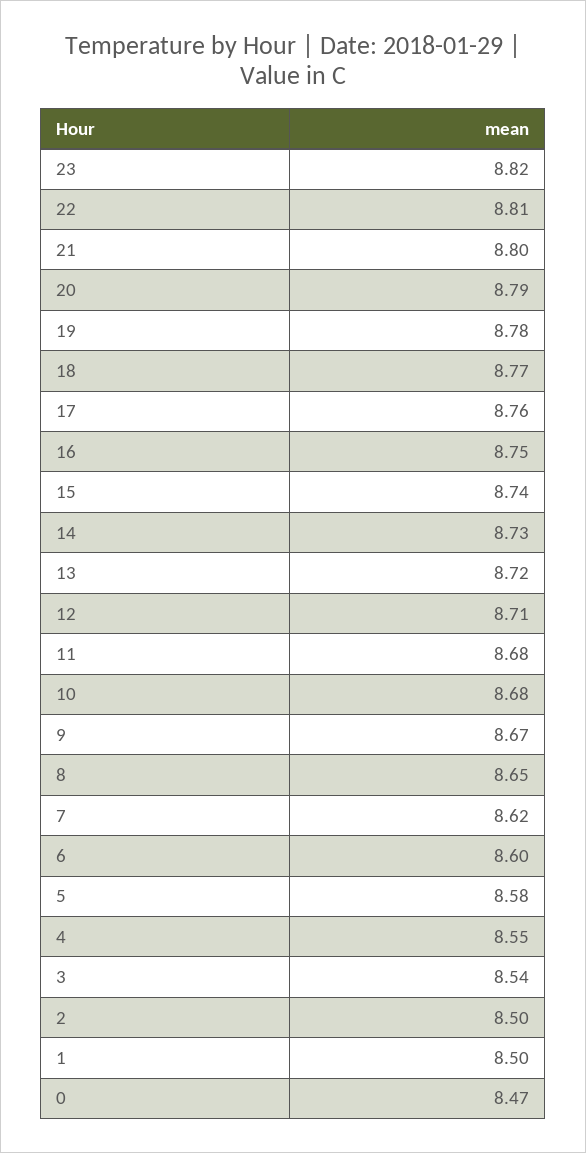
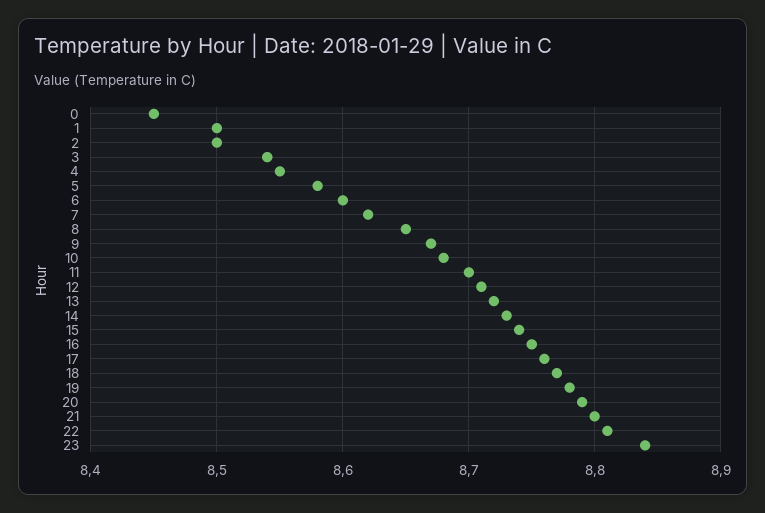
23: 8.82 -> 8.84
11: 8.68 -> 8.7
0: 8.47 -> 8.45

